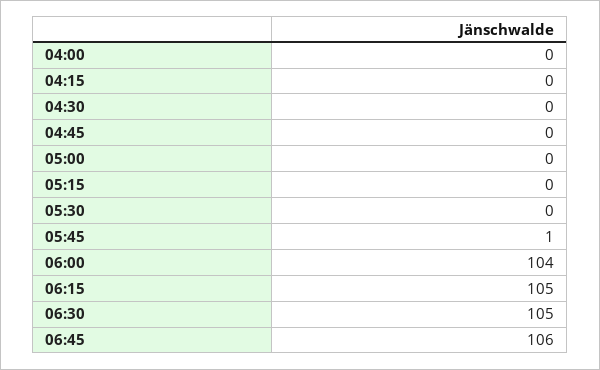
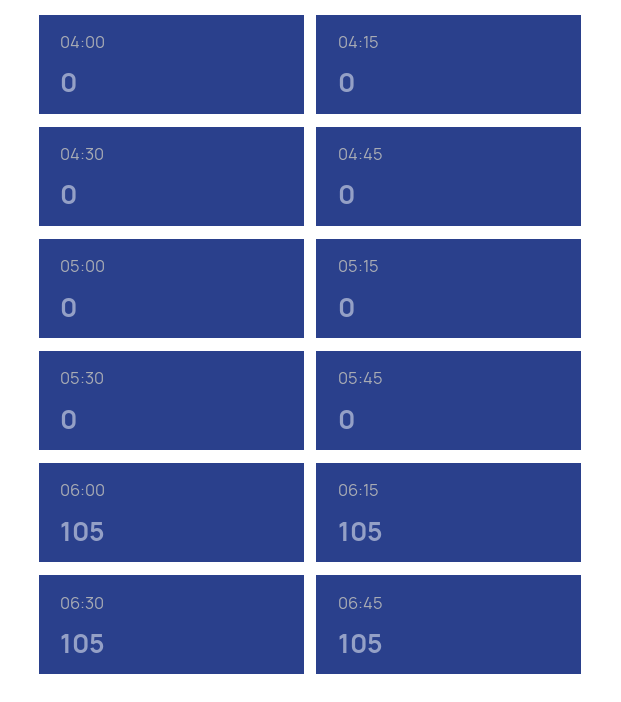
05:45: 1 -> 0
06:00: 104 -> 105
06:45: 106 -> 105

